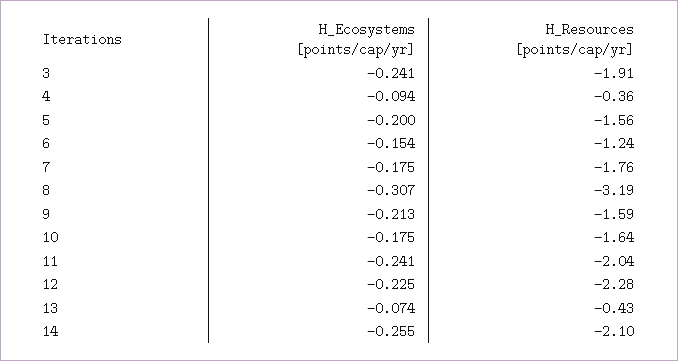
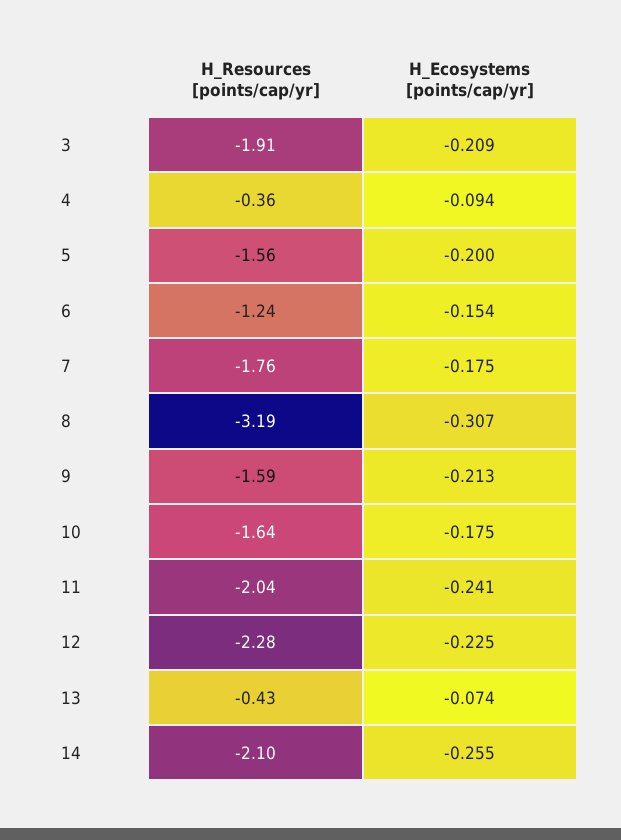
H_Ecosystems [points/cap/yr], 3: -0.241 -> -0.209

